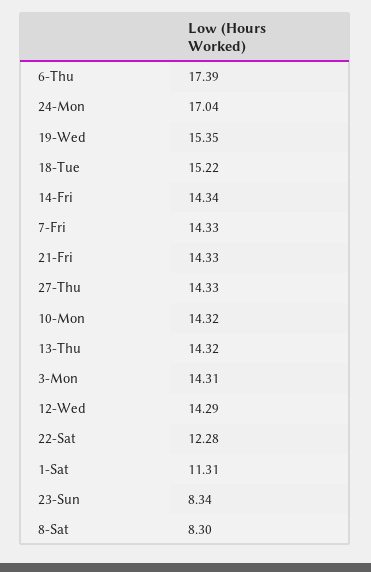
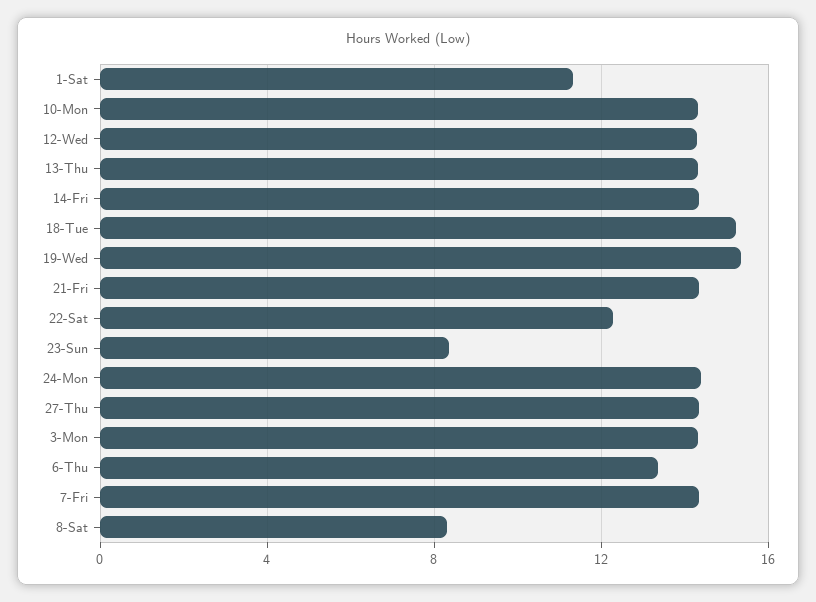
6-Thu: 17.39 -> 13.5
24-Mon: 17.04 -> 14.5

